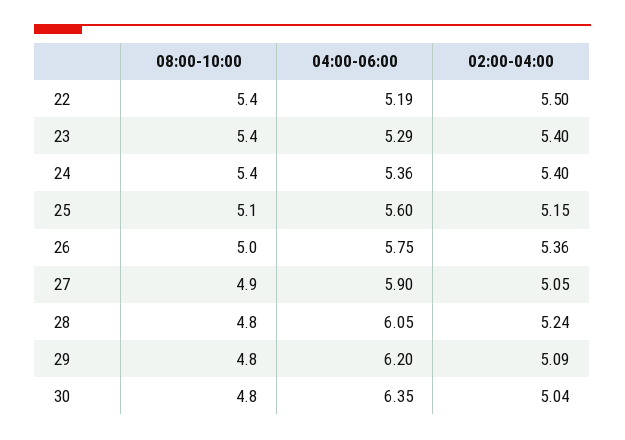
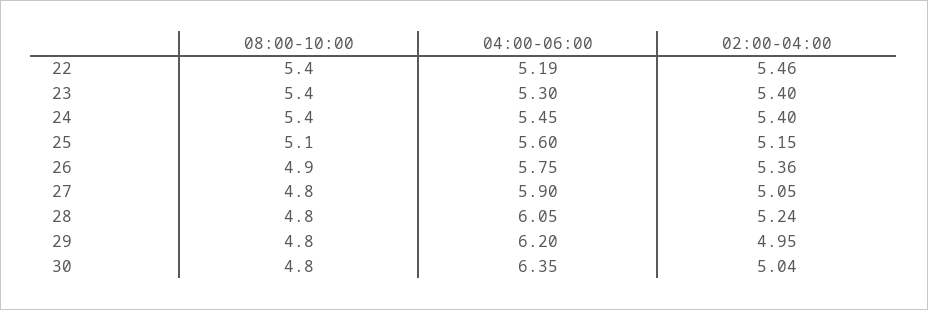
02:00-04:00, 22: 5.5 -> 5.46
04:00-06:00, 23: 5.29 -> 5.3
04:00-06:00, 24: 5.36 -> 5.45
08:00-10:00, 26: 5 -> 4.9
08:00-10:00, 27: 4.9 -> 4.8
02:00-04:00, 29: 5.09 -> 4.95

